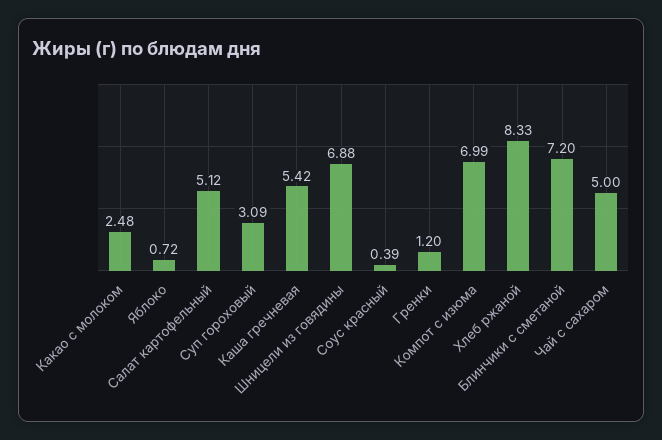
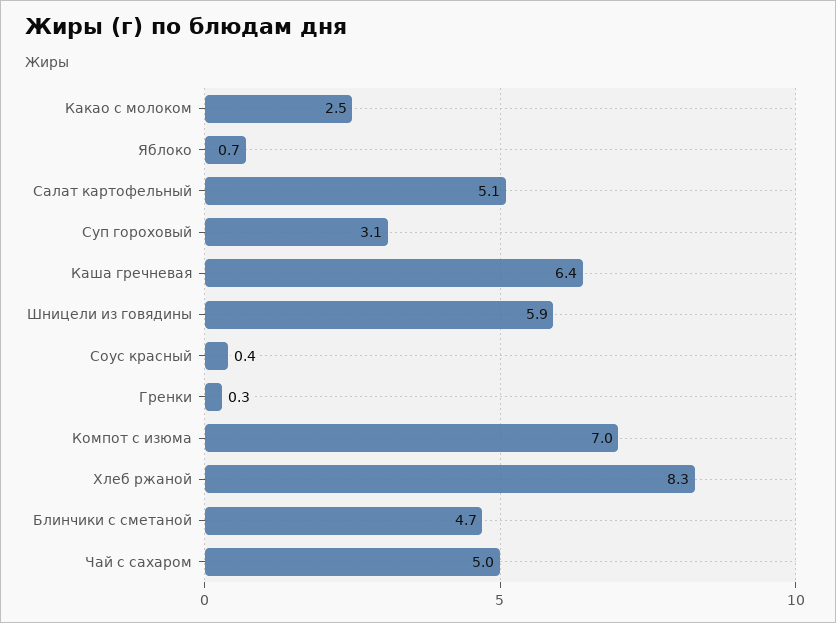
Каша гречневая: 5.42 -> 6.4
Шницели из говядины: 6.88 -> 5.9
Гренки: 1.2 -> 0.3
Блинчики с сметаной: 7.2 -> 4.7

